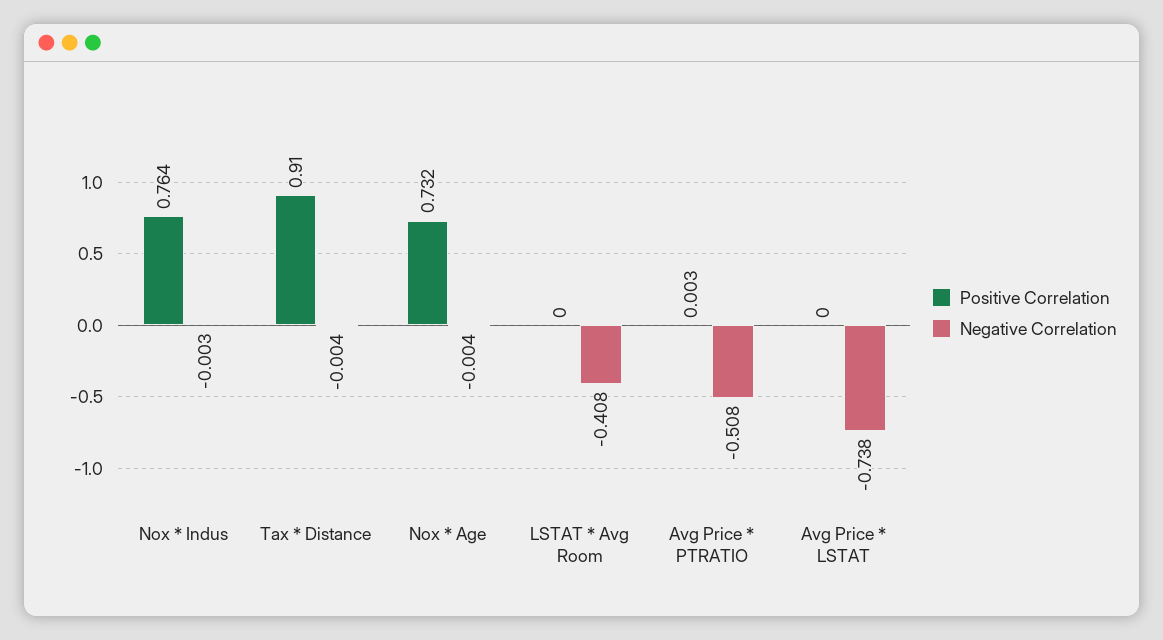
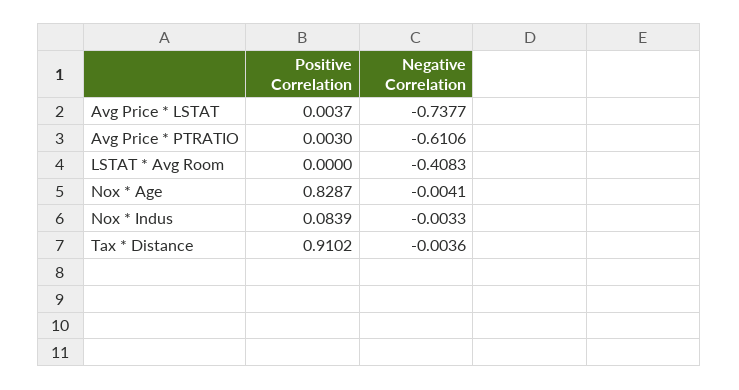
Positive Correlation, Nox * Indus: 0.764 -> 0.0839
Positive Correlation, Nox * Age: 0.732 -> 0.8287
Negative Correlation, Avg Price * PTRATIO: -0.508 -> -0.6106
Positive Correlation, Avg Price * LSTAT: 0 -> 0.0037

